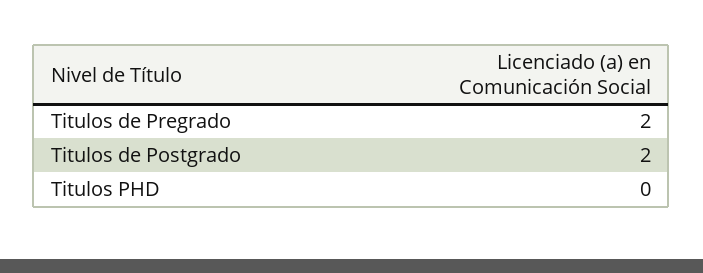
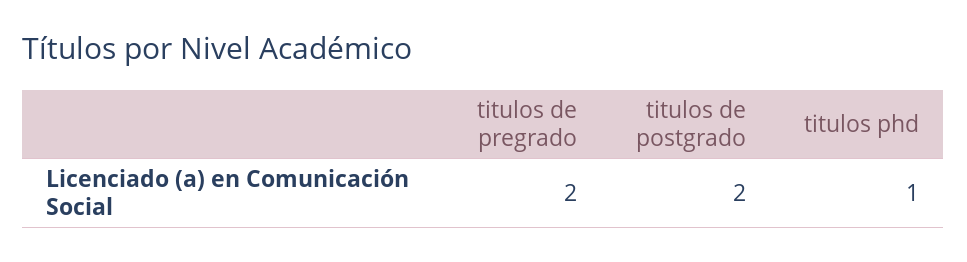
Titulos PHD: 0 -> 1

